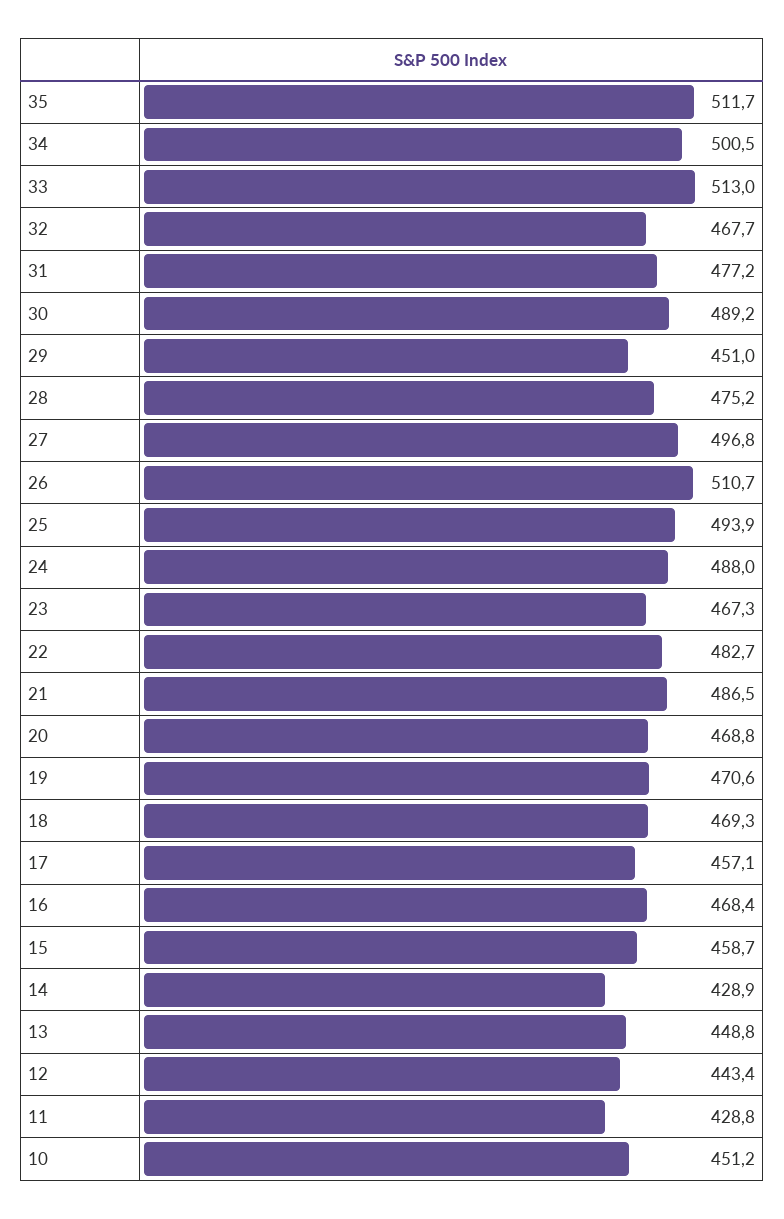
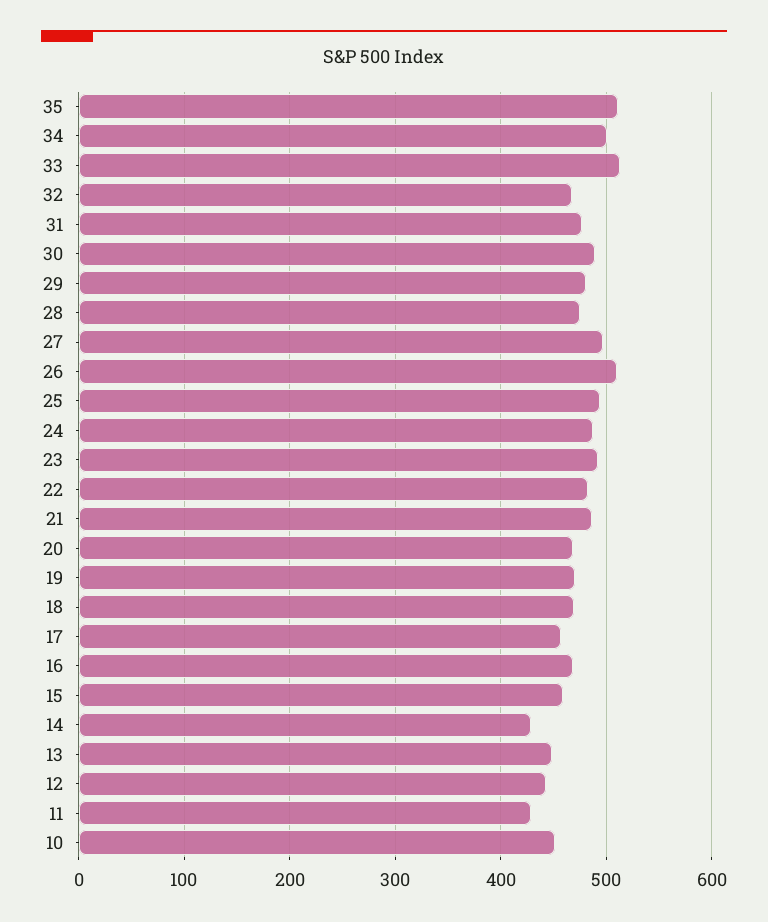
29: 451 -> 480
23: 467.3 -> 490

